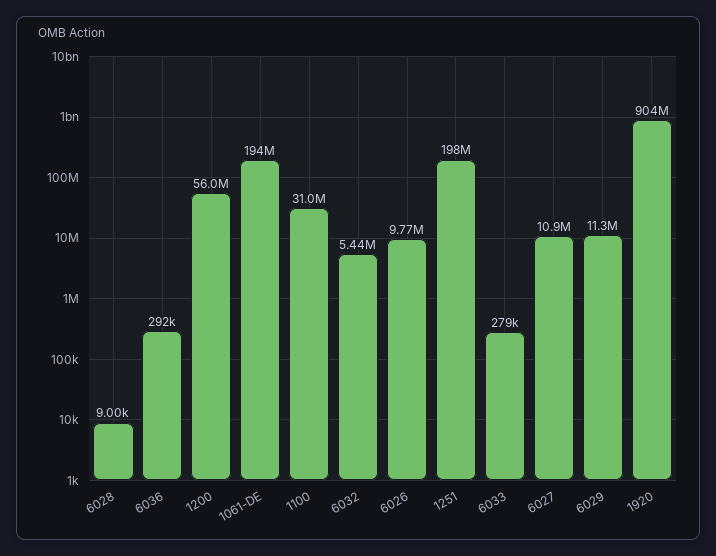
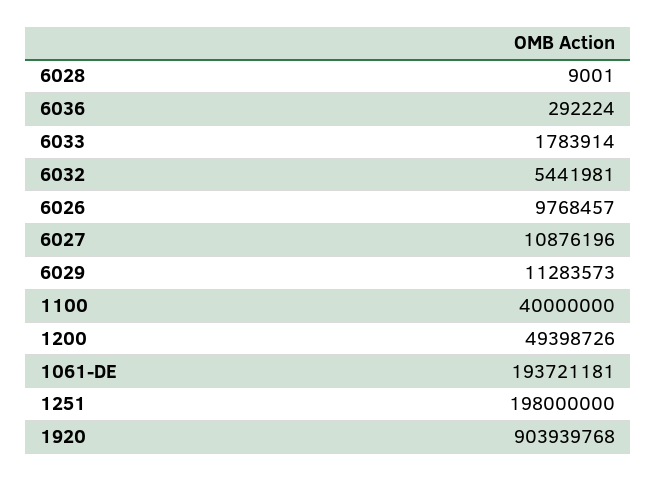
1200: 56000000 -> 49398726
1100: 31000000 -> 40000000
6033: 279000 -> 1783914

